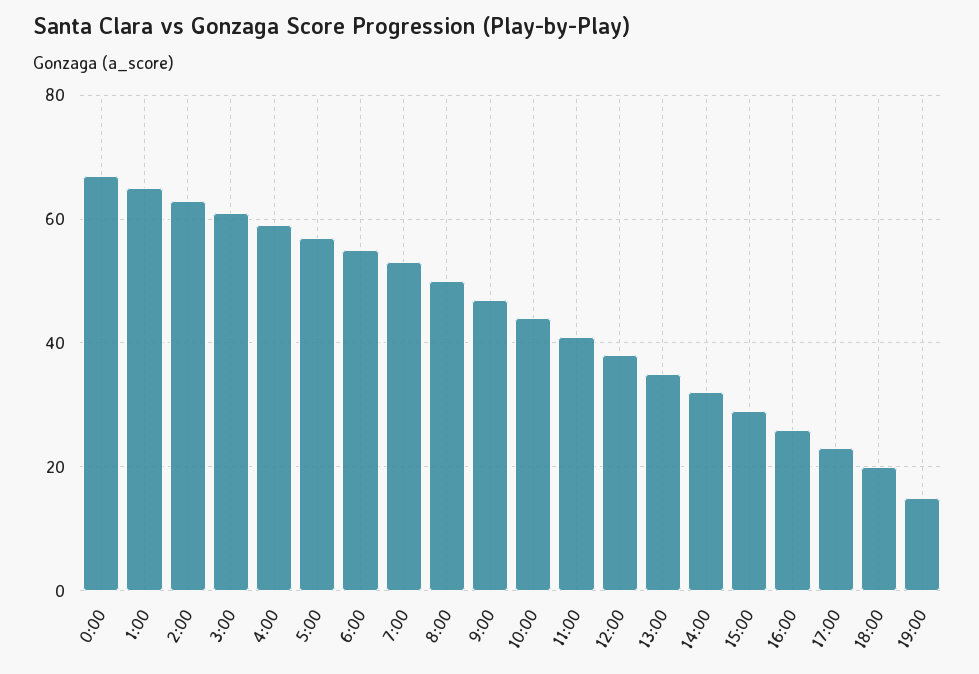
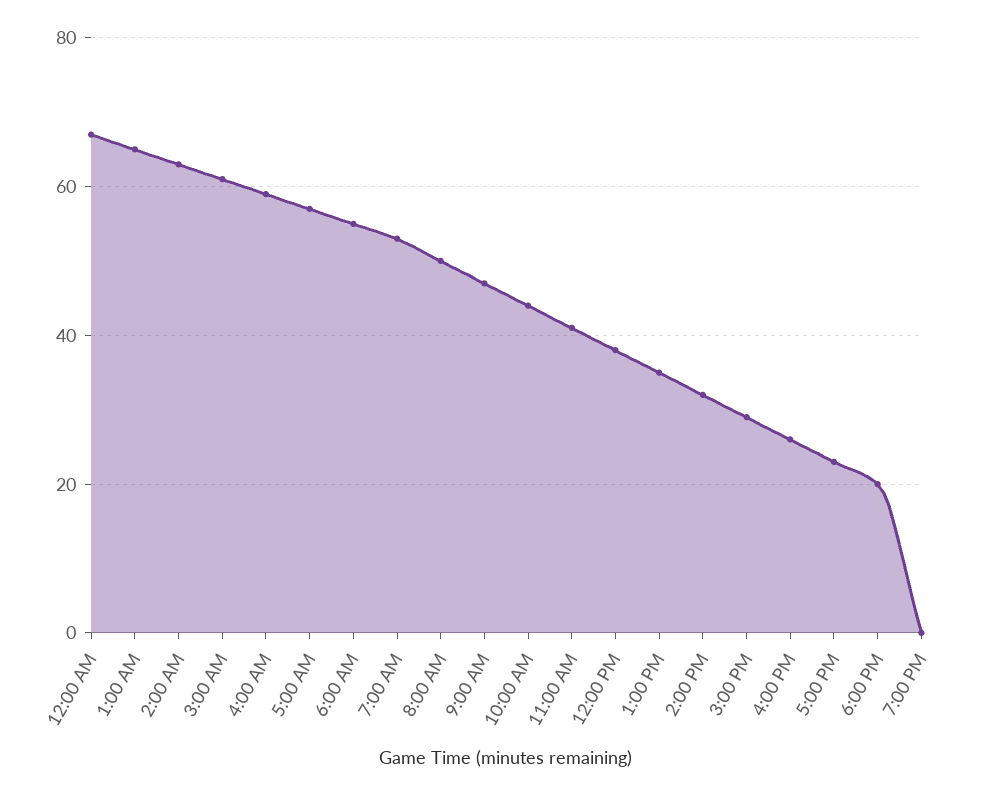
19:00: 15 -> 0

